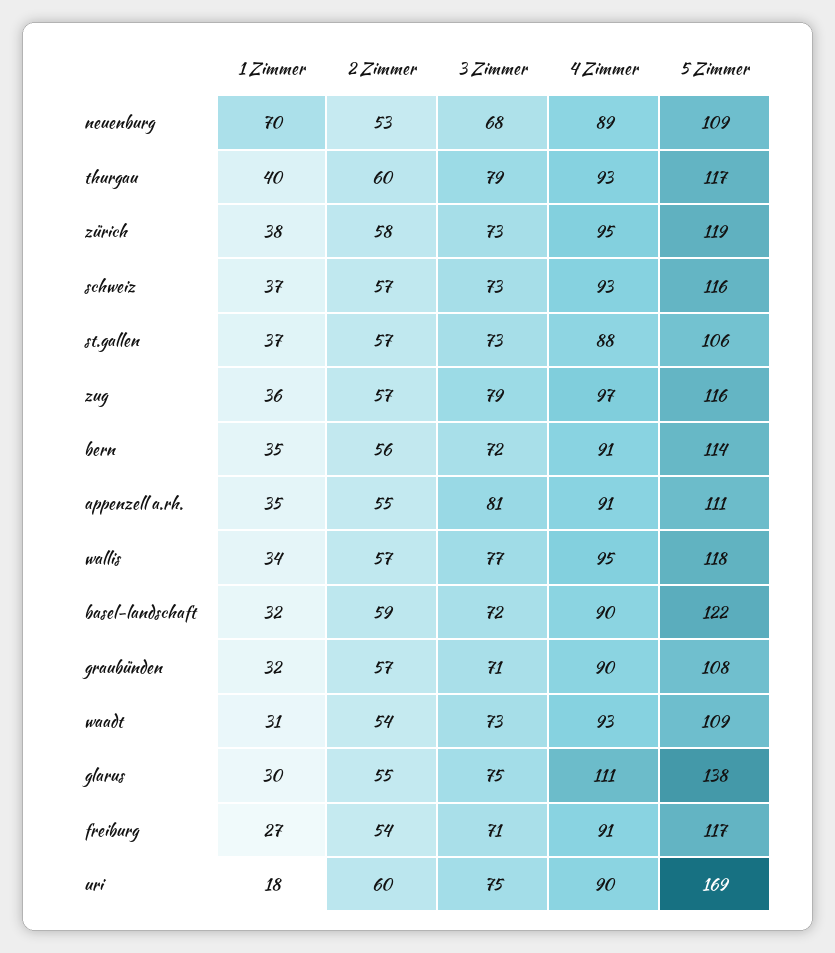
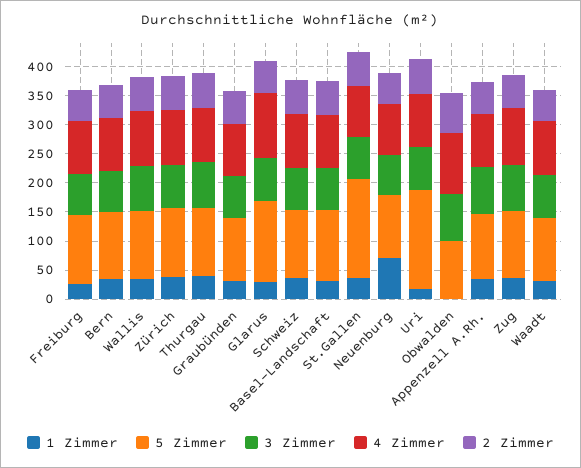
5 Zimmer, st.gallen: 106 -> 175
1 Zimmer, Obwalden: none -> 0
5 Zimmer, Obwalden: none -> 100
3 Zimmer, Obwalden: none -> 75
4 Zimmer, Obwalden: none -> 100
2 Zimmer, Obwalden: none -> 75

